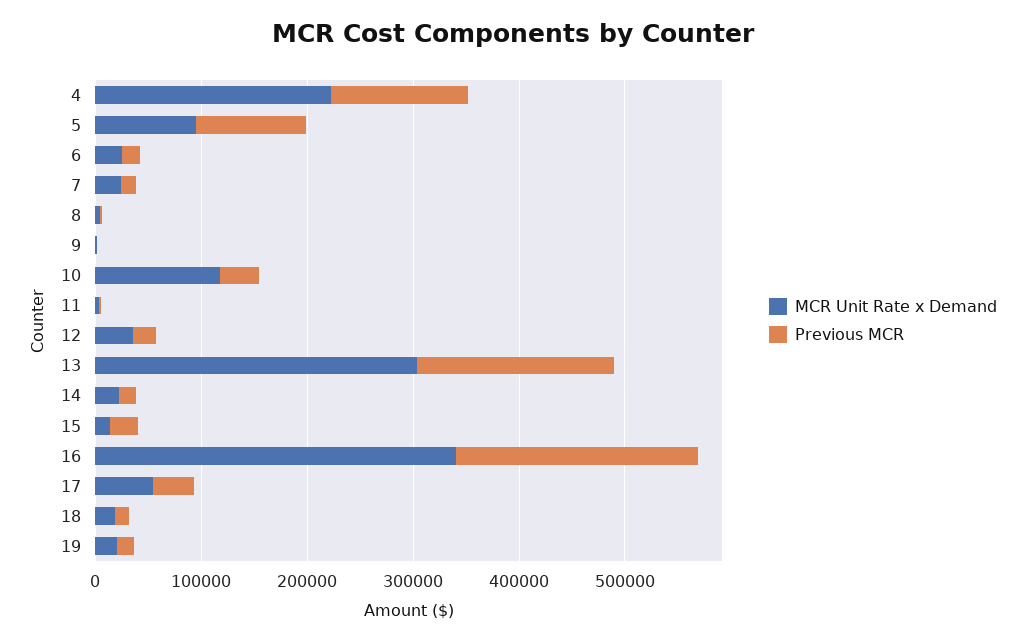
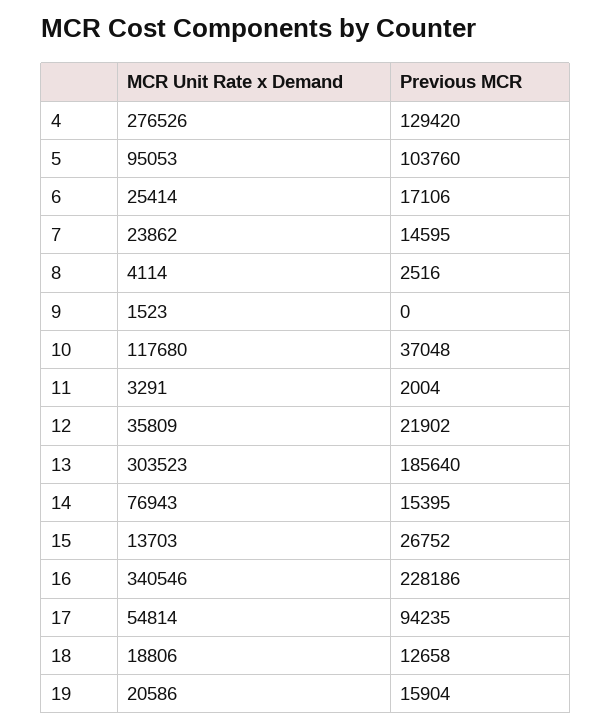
MCR Unit Rate x Demand, 4: 220000 -> 276526
MCR Unit Rate x Demand, 14: 20000 -> 76943
Previous MCR, 17: 40000 -> 94235

